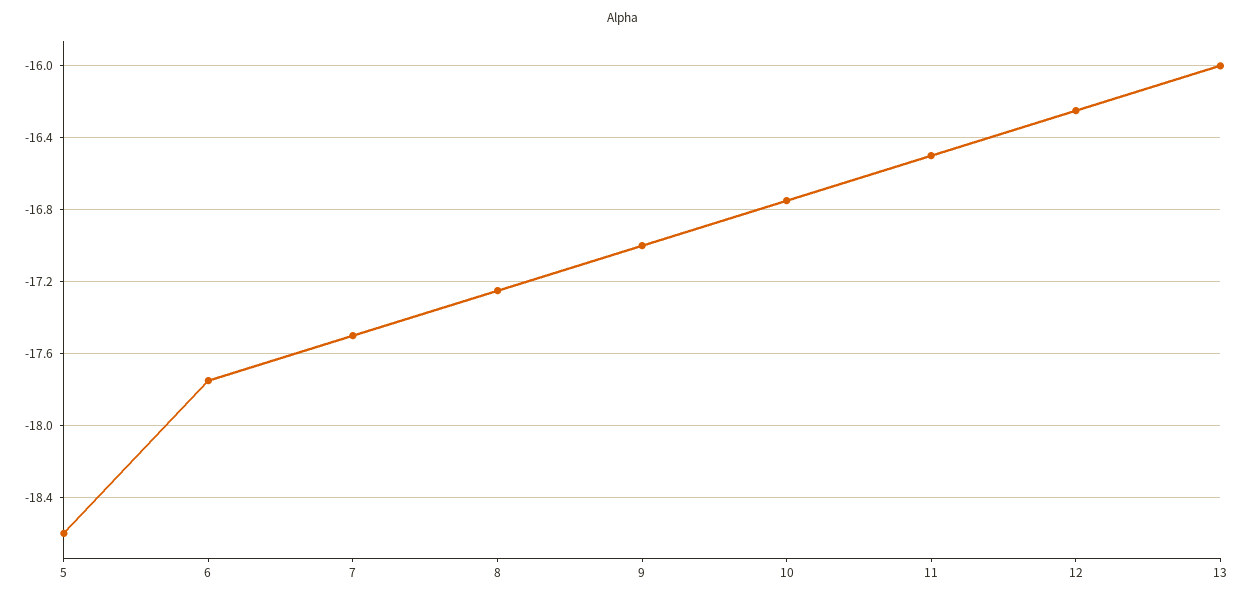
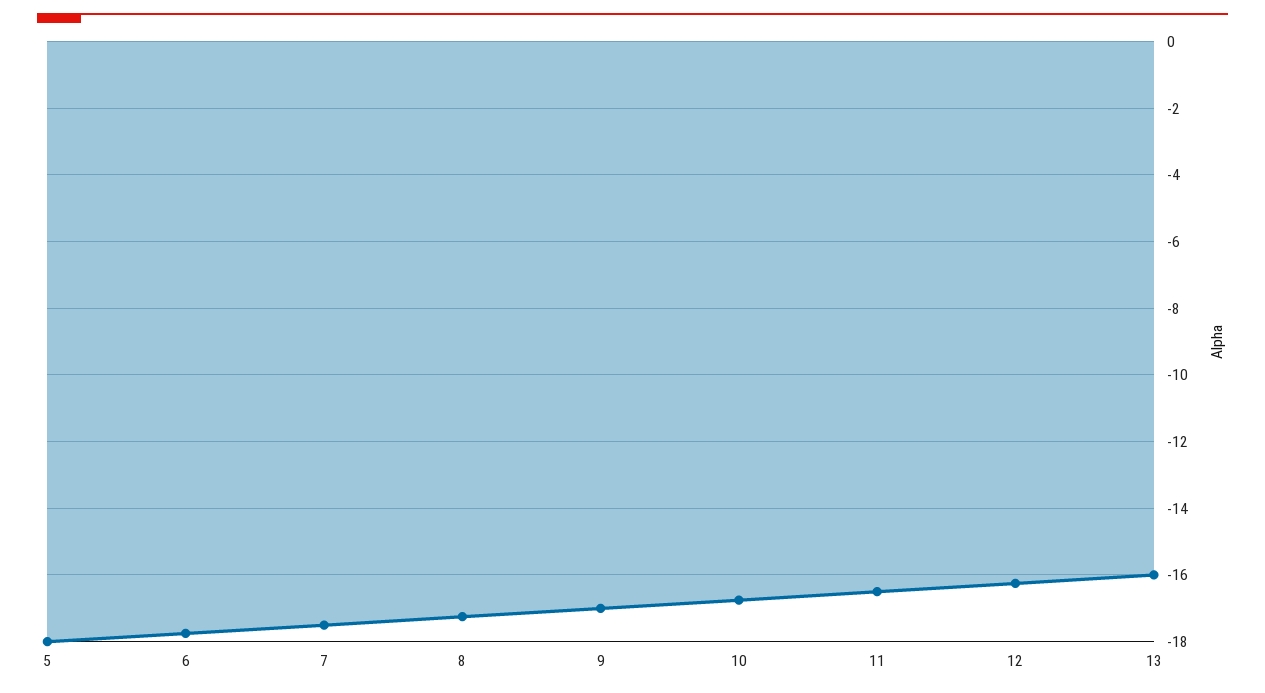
5: -18.6 -> -18

